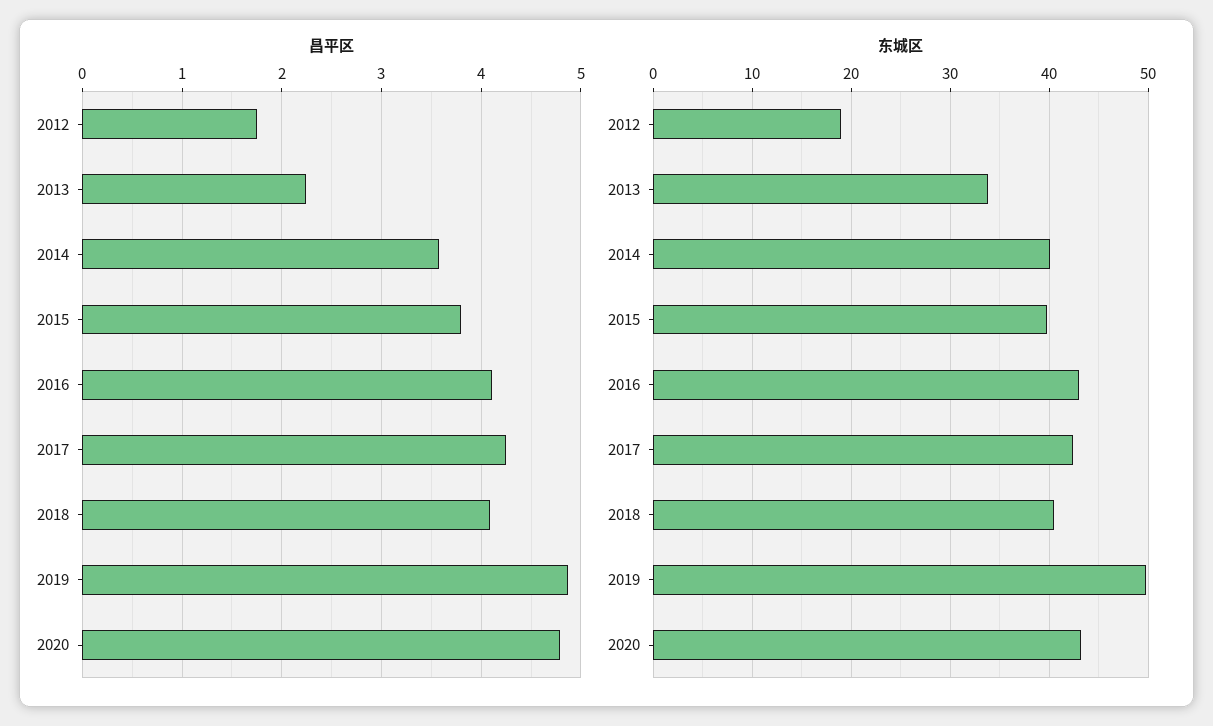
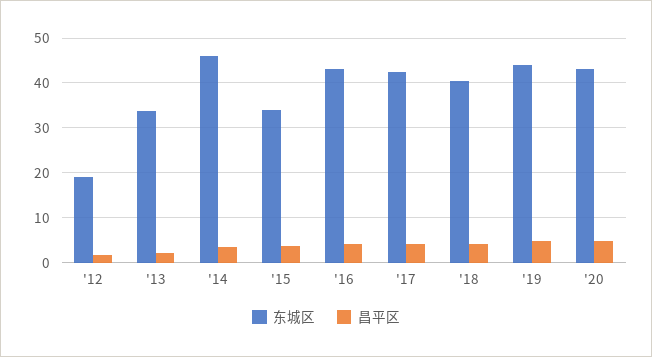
东城区, 2014: 40 -> 46
东城区, 2015: 40 -> 34
东城区, 2019: 50 -> 44

